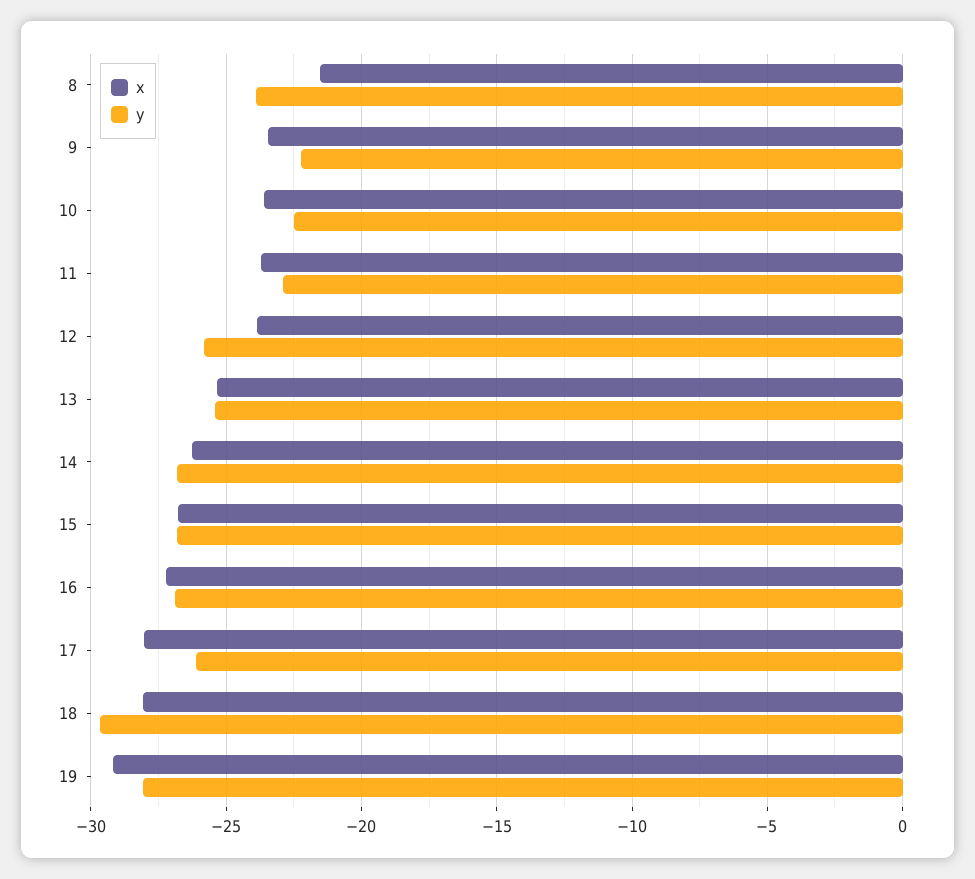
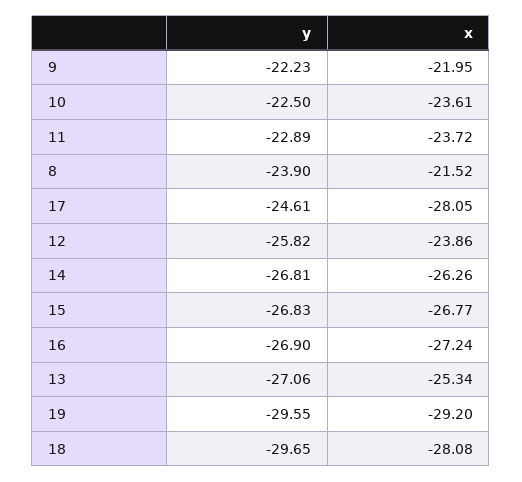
x, 9: -23.5 -> -21.95
y, 13: -25.5 -> -27.06
y, 17: -26 -> -24.61
y, 19: -28 -> -29.55

